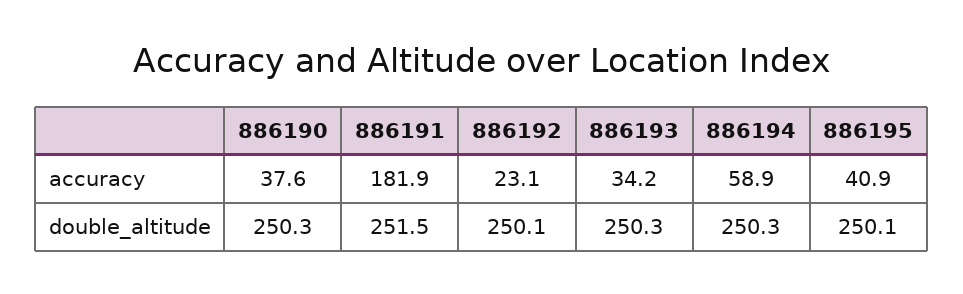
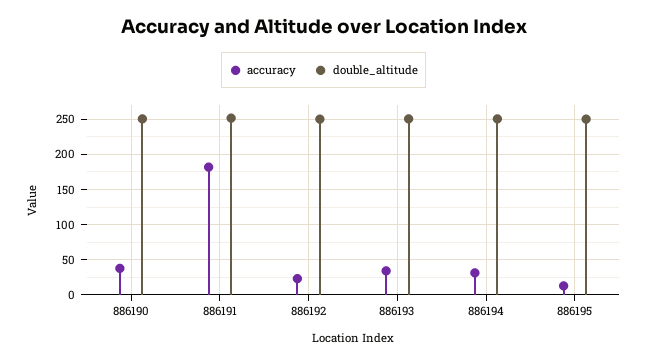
accuracy, 886194: 58.9 -> 30
accuracy, 886195: 40.9 -> 10

